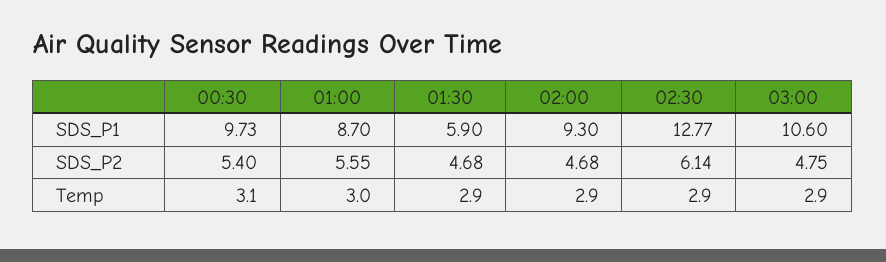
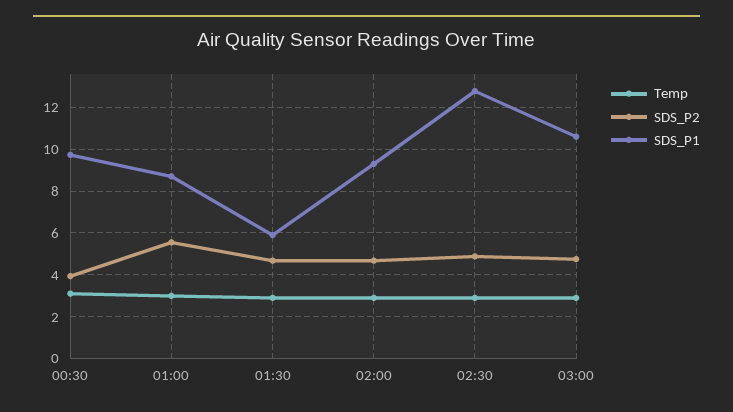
SDS_P2, 00:30: 5.4 -> 4
SDS_P2, 02:30: 6.14 -> 5

